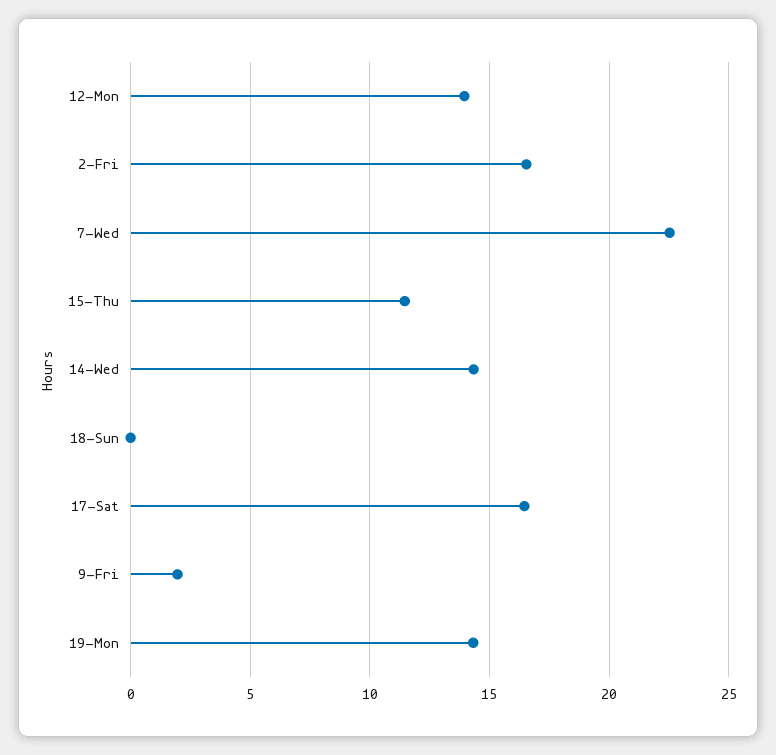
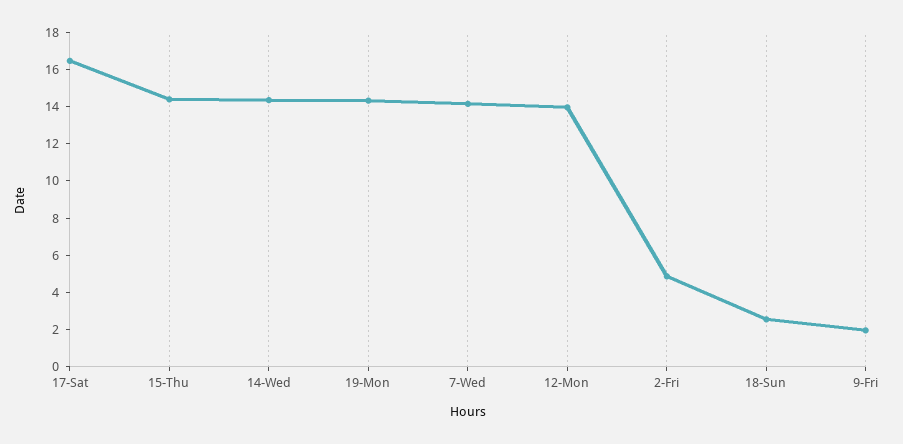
2-Fri: 16.5 -> 5
7-Wed: 22.5 -> 14
15-Thu: 11.5 -> 14.5
18-Sun: 0 -> 2.5

